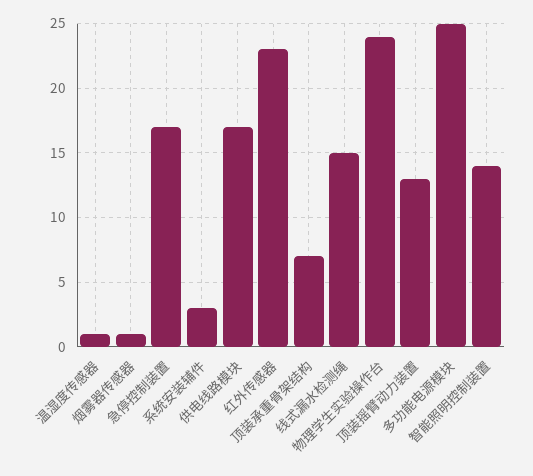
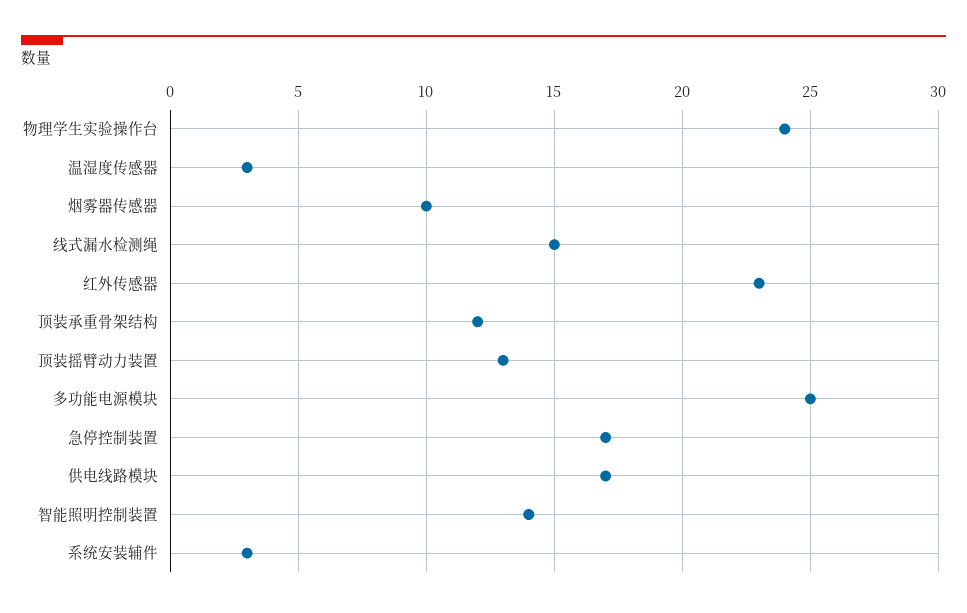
温湿度传感器: 1 -> 3
烟雾器传感器: 1 -> 10
顶装承重骨架结构: 7 -> 12

